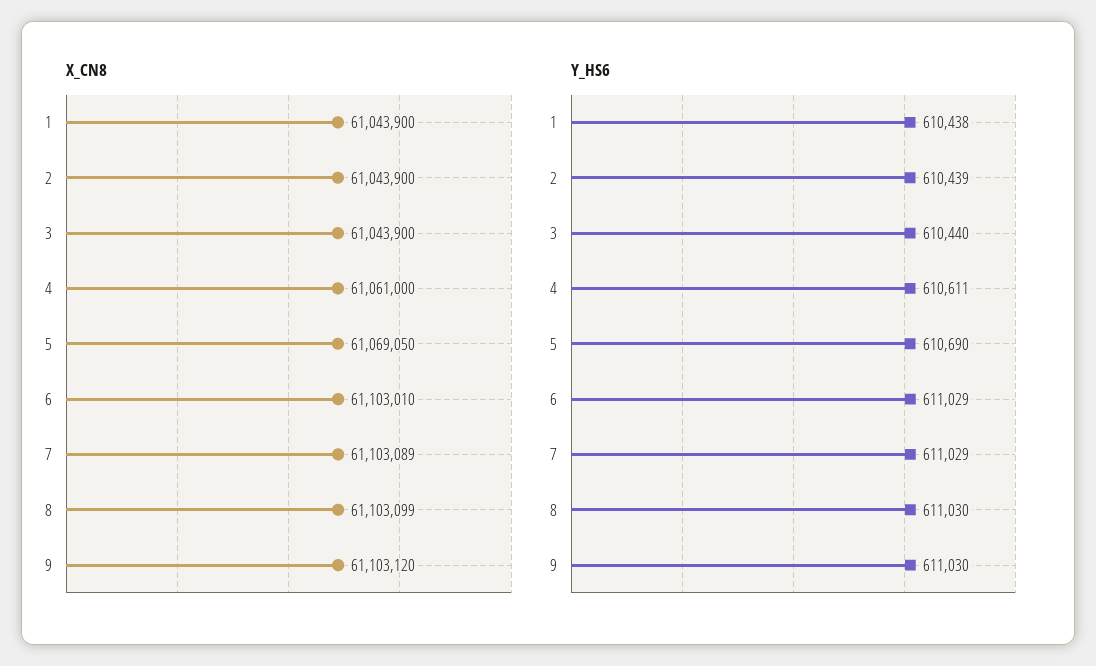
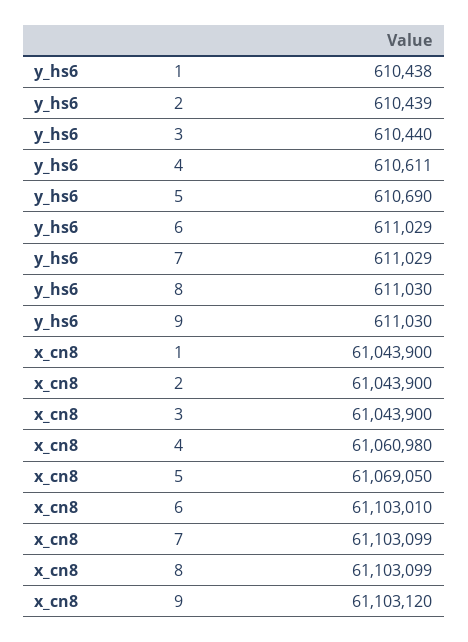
X_CN8, 4: 61061000 -> 61060980
X_CN8, 7: 61103089 -> 61103099

